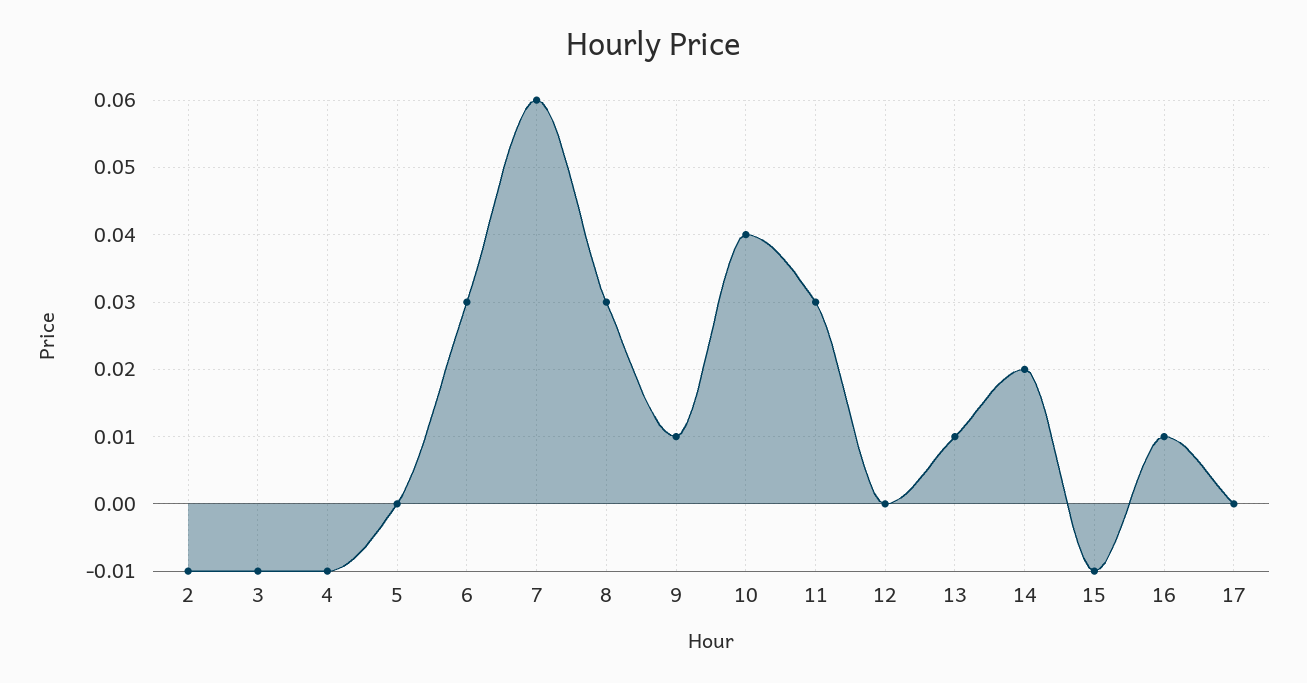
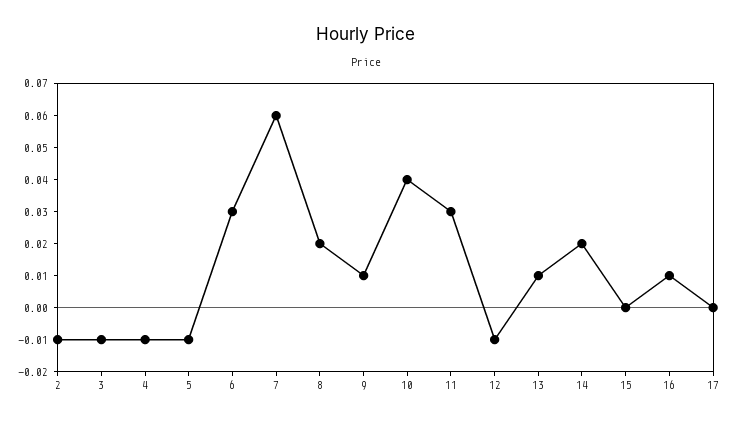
5: 0 -> -0.01
8: 0.03 -> 0.02
12: 0 -> -0.01
15: -0.01 -> 0

